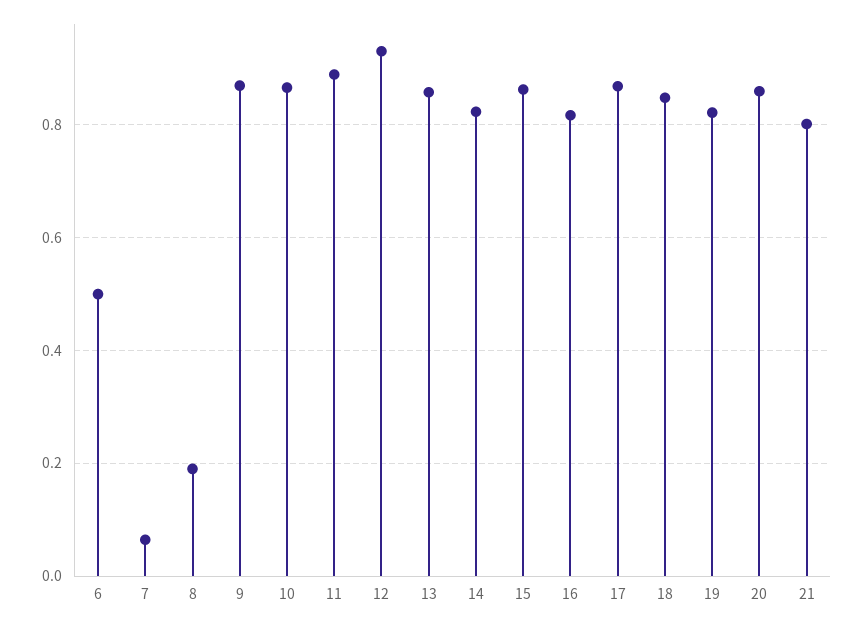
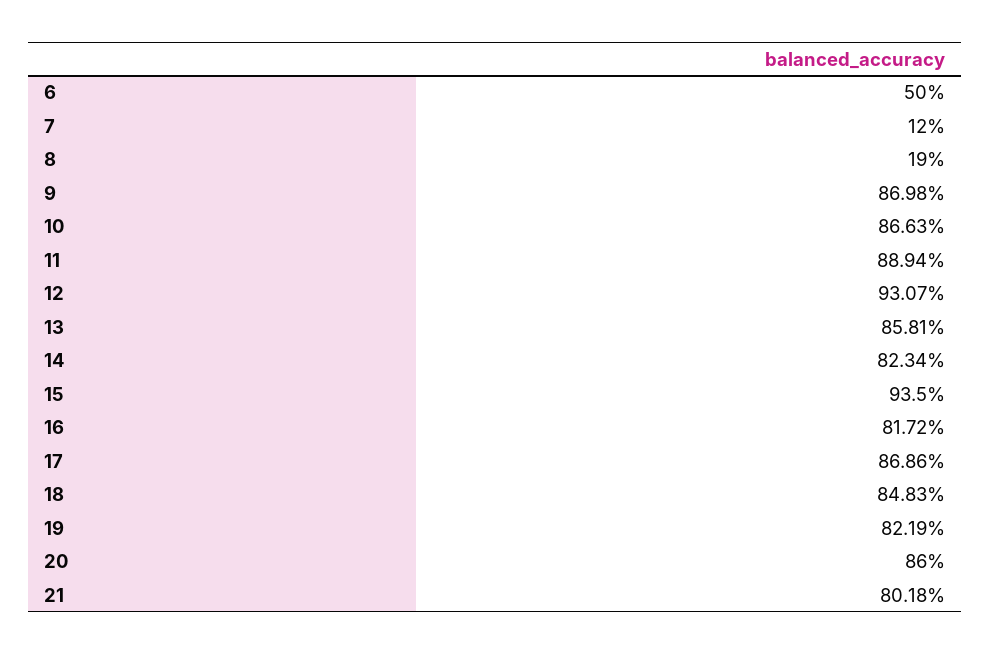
7: 0.06 -> 0.12
15: 0.86 -> 0.935

